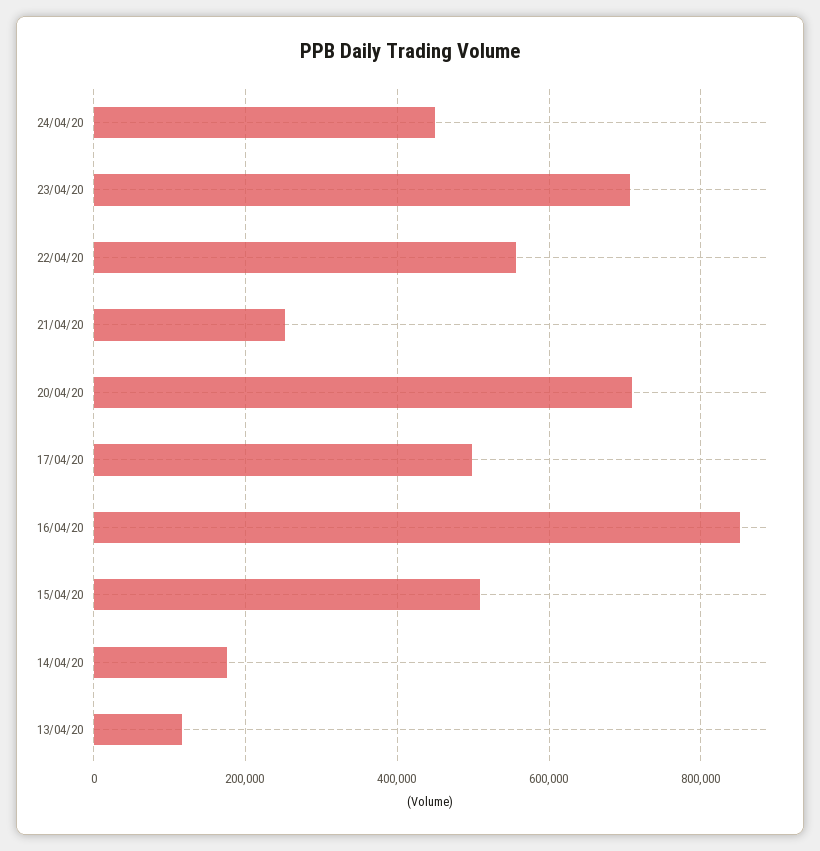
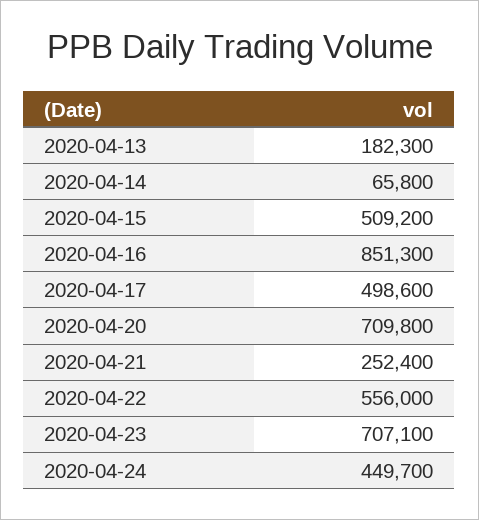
14/04/20: 180000 -> 65800
13/04/20: 120000 -> 182300

